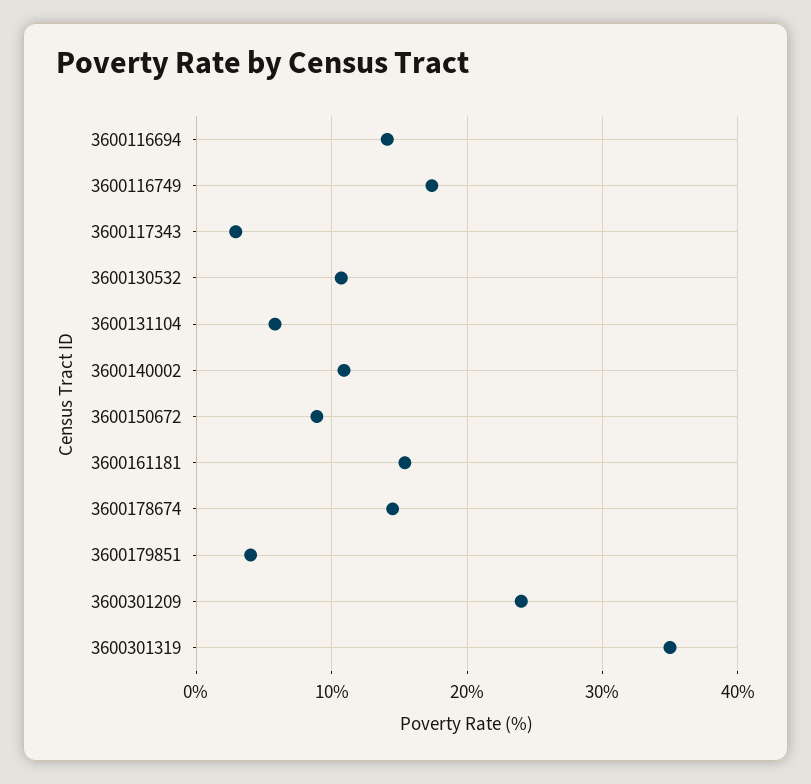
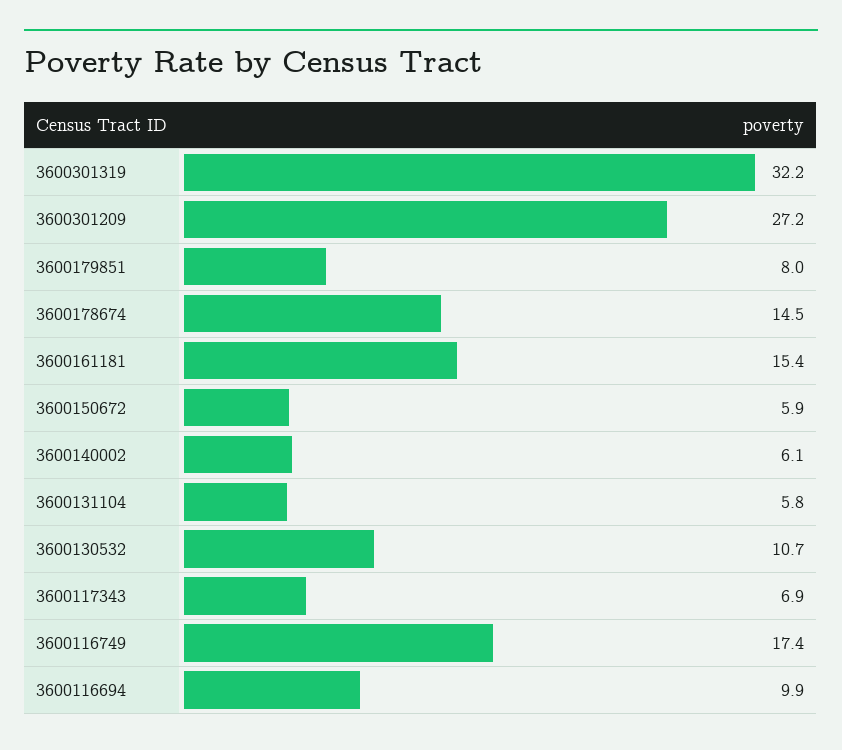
3600116694: 14 -> 9.9
3600117343: 3 -> 6.9
3600140002: 11 -> 6.1
3600150672: 9 -> 5.9
3600179851: 4 -> 8
3600301209: 24 -> 27.2
3600301319: 35 -> 32.2

